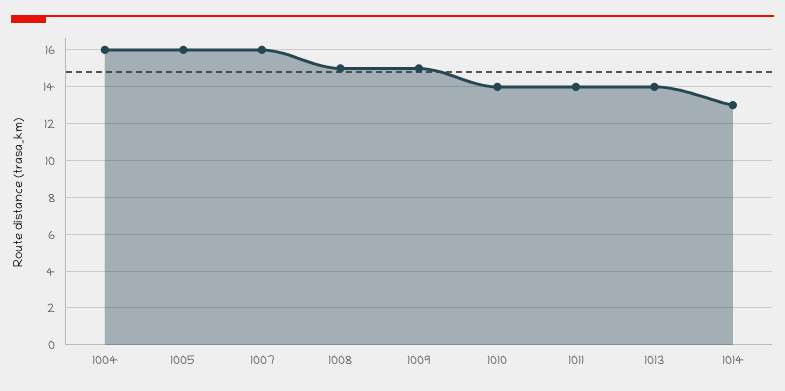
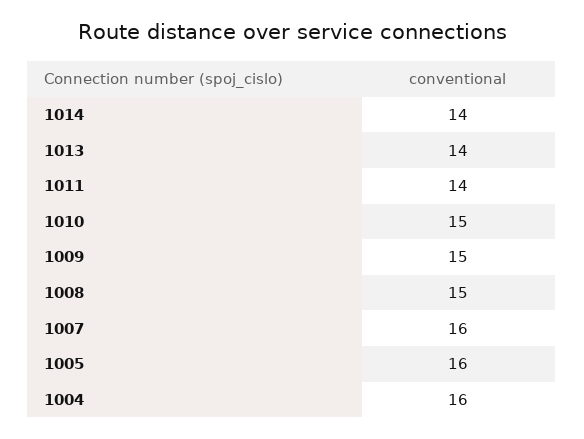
1010: 14 -> 15
1014: 13 -> 14

